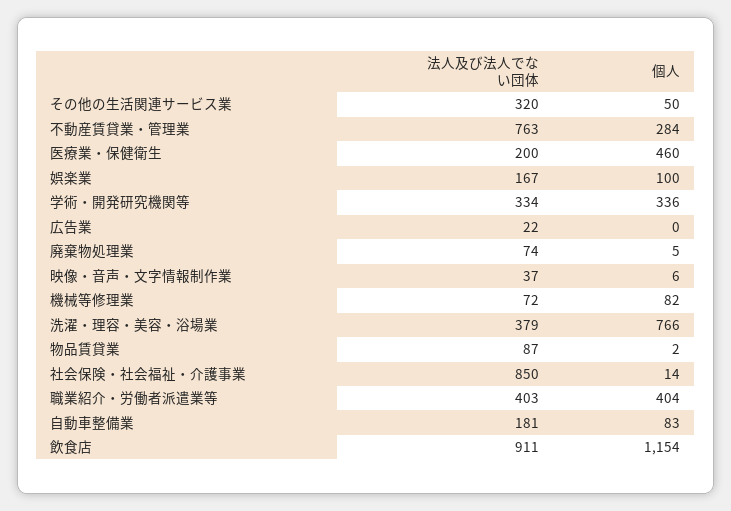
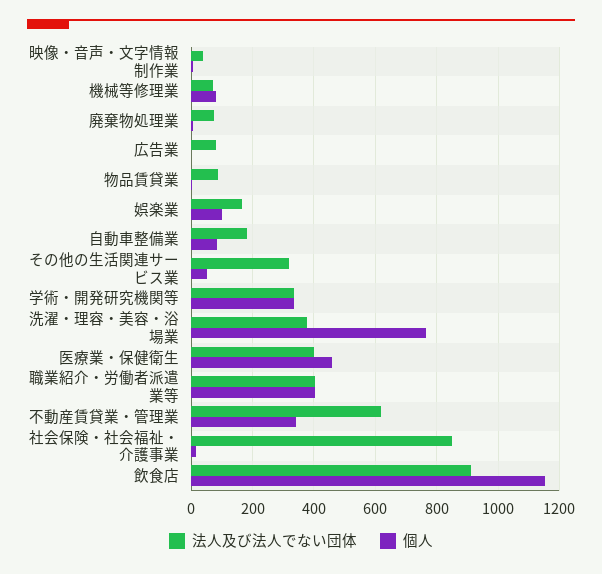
法人及び法人でない団体, 不動産賃貸業・管理業: 763 -> 620
個人, 不動産賃貸業・管理業: 284 -> 340
法人及び法人でない団体, 医療業・保健衛生: 200 -> 400
法人及び法人でない団体, 広告業: 22 -> 80

